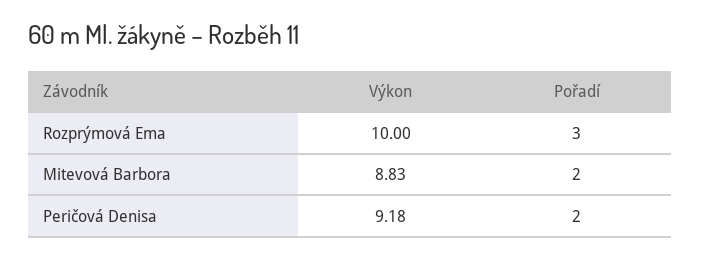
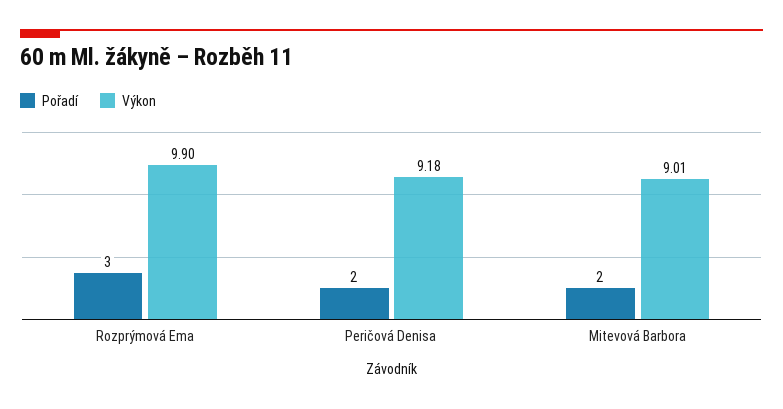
Výkon, Rozprýmová Ema: 10 -> 9.9
Výkon, Mitevová Barbora: 8.83 -> 9.01

